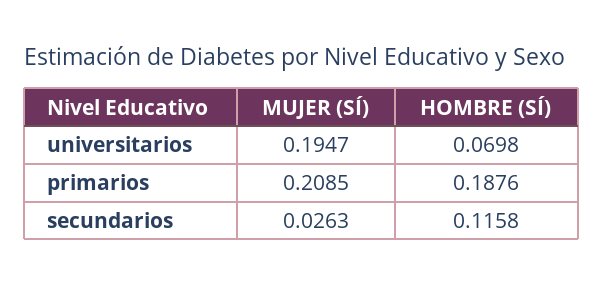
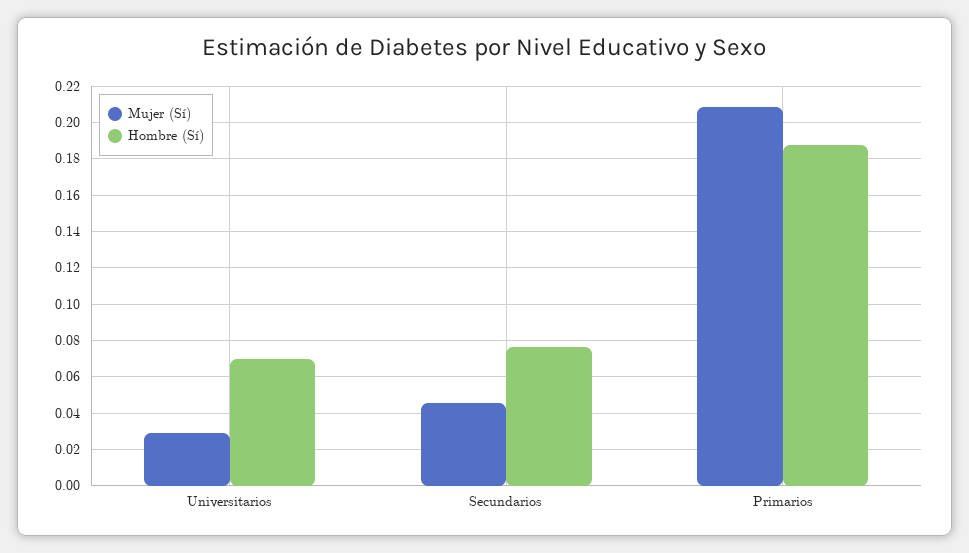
MUJER (SÍ), universitarios: 0.1947 -> 0.03
MUJER (SÍ), secundarios: 0.0263 -> 0.045
HOMBRE (SÍ), secundarios: 0.1158 -> 0.075

